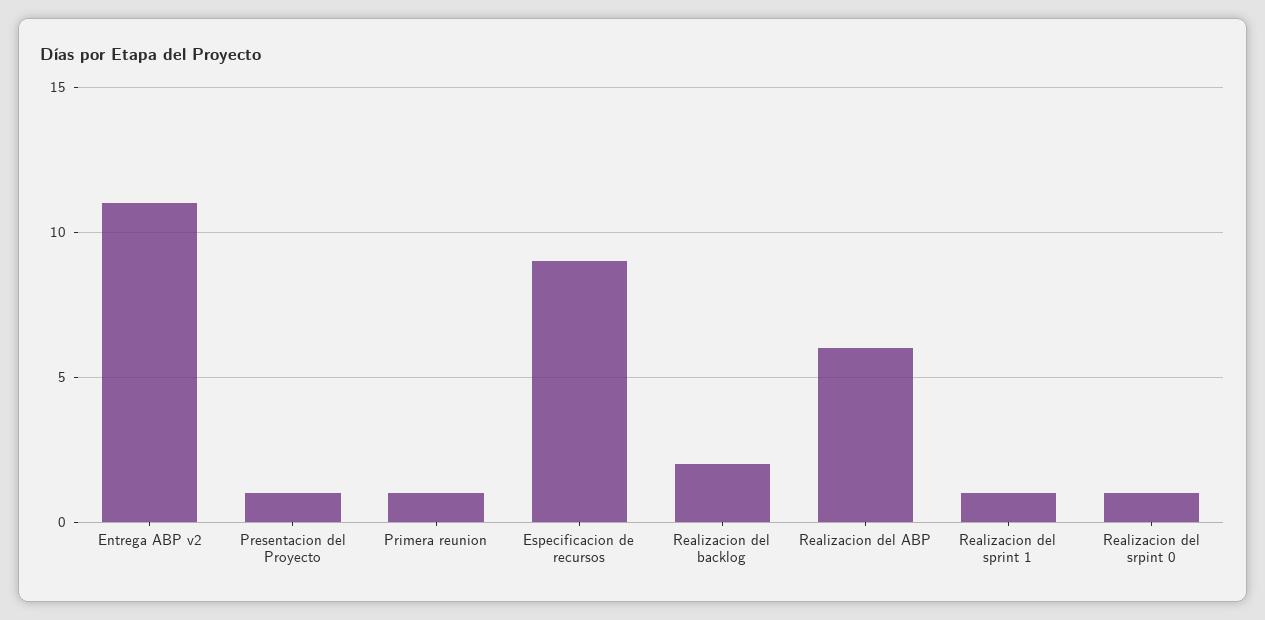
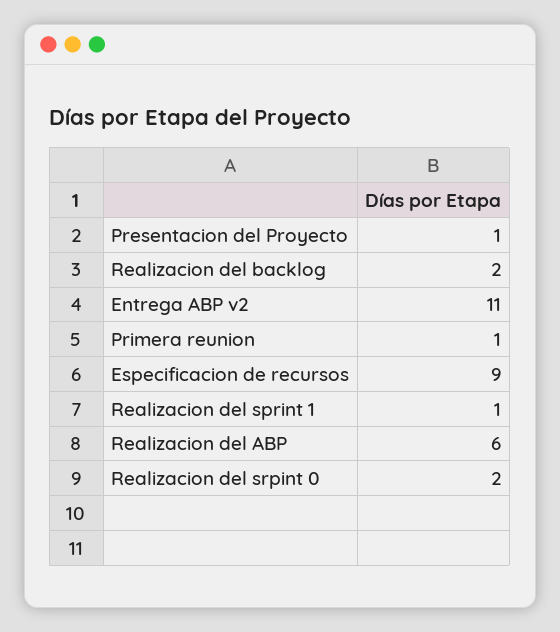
Realizacion del srpint 0: 1 -> 2

